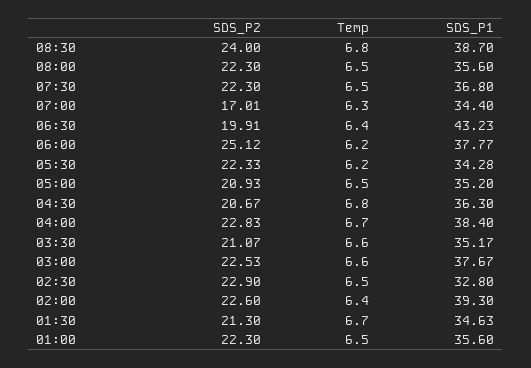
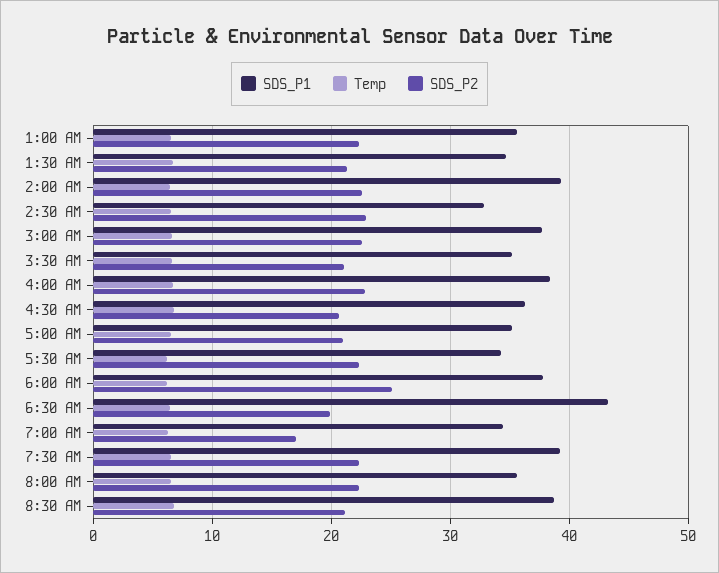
SDS_P2, 08:30: 24 -> 21
SDS_P1, 07:30: 36.8 -> 39

